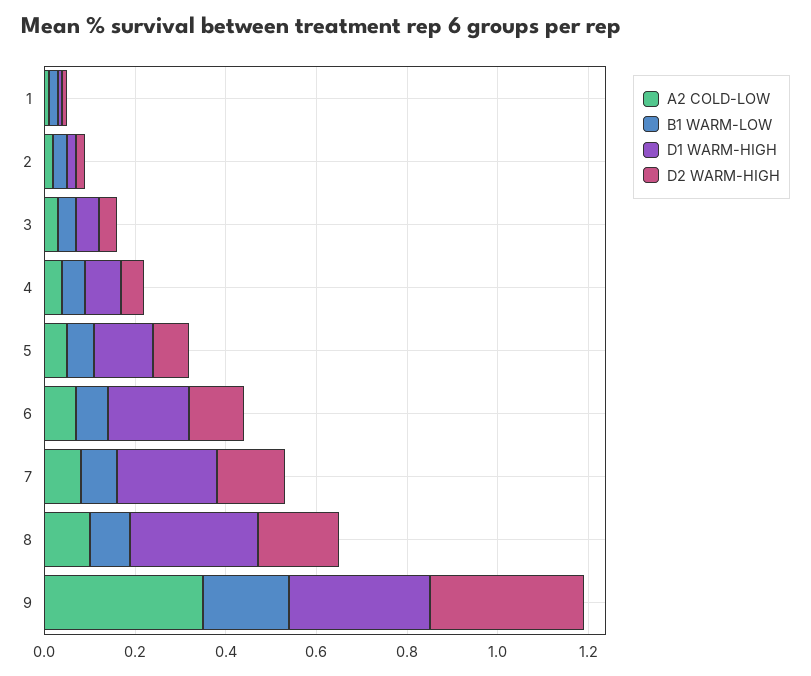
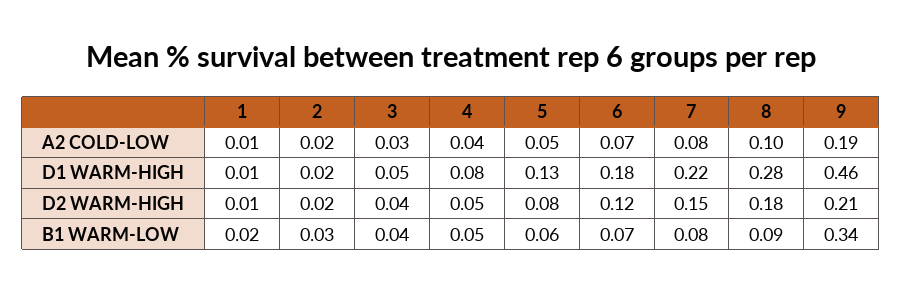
A2 COLD-LOW, 9: 0.35 -> 0.19
B1 WARM-LOW, 9: 0.2 -> 0.34
D1 WARM-HIGH, 9: 0.3 -> 0.46
D2 WARM-HIGH, 9: 0.35 -> 0.21

